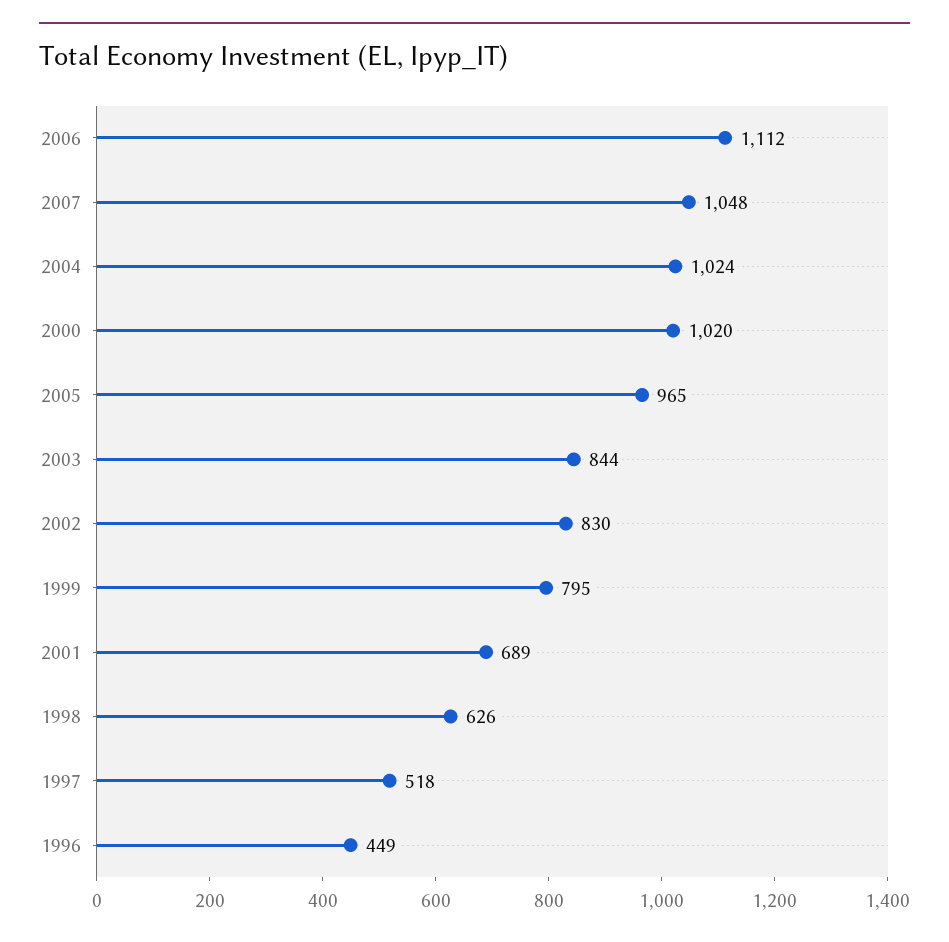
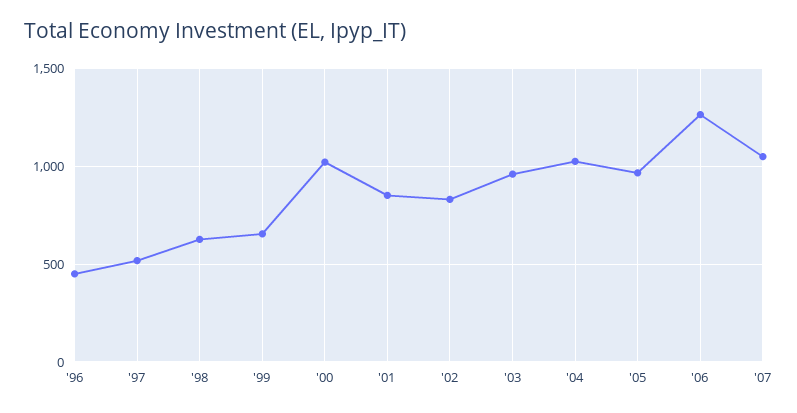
2006: 1112 -> 1250
2003: 844 -> 950
1999: 795 -> 650
2001: 689 -> 850

